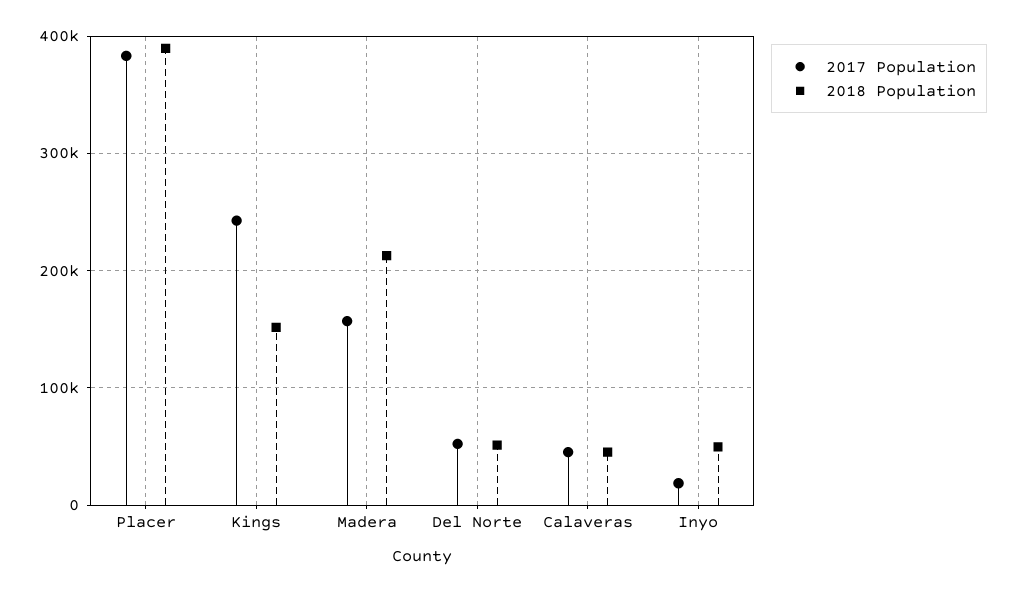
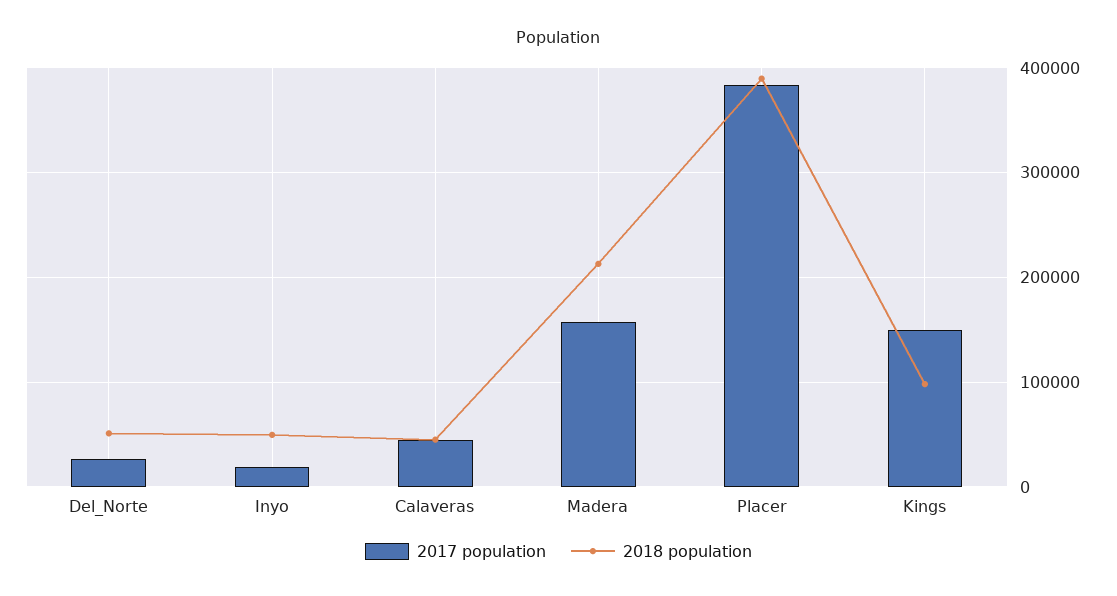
2017 Population, Kings: 240000 -> 150000
2018 Population, Kings: 150000 -> 100000
2017 Population, Del Norte: 50000 -> 30000

